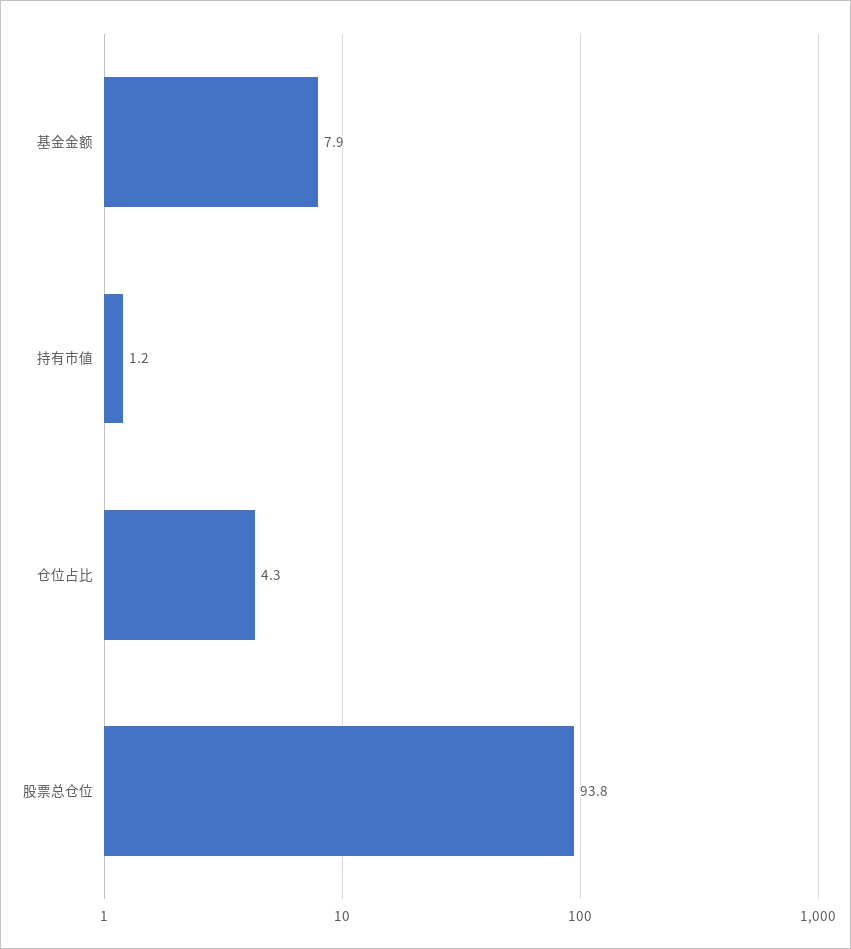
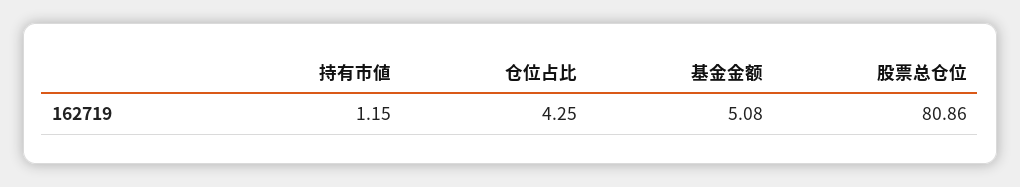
基金金额: 7.9 -> 5.08
股票总仓位: 93.8 -> 80.86

